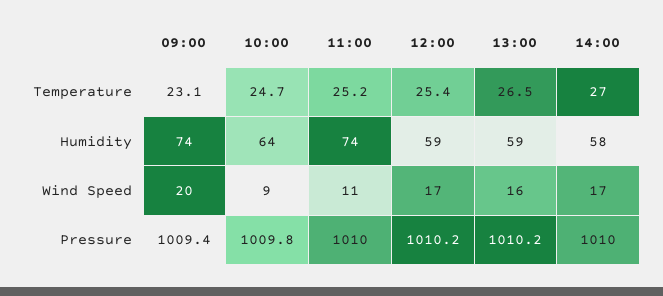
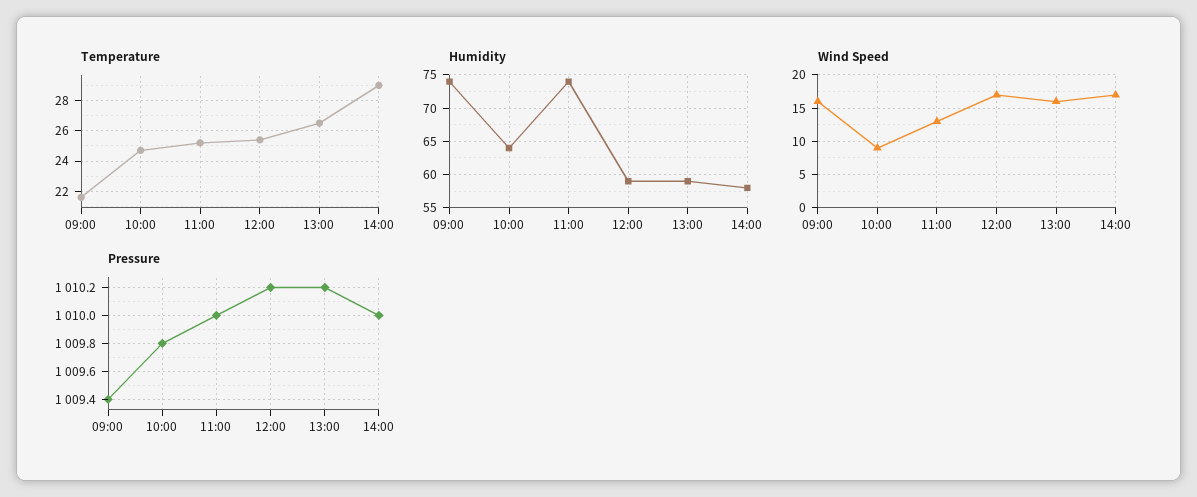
Temperature, 09:00: 23.1 -> 21.5
Temperature, 14:00: 27 -> 29
Wind Speed, 09:00: 20 -> 16
Wind Speed, 11:00: 11 -> 13

